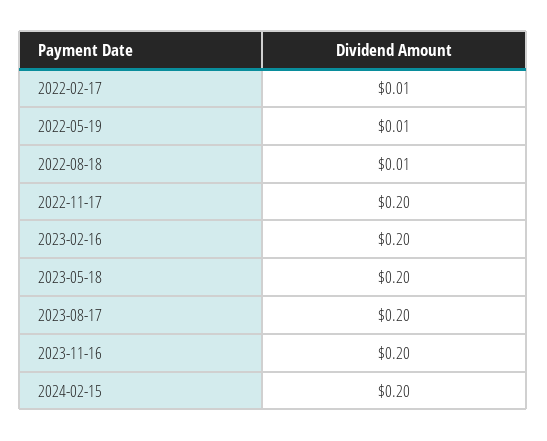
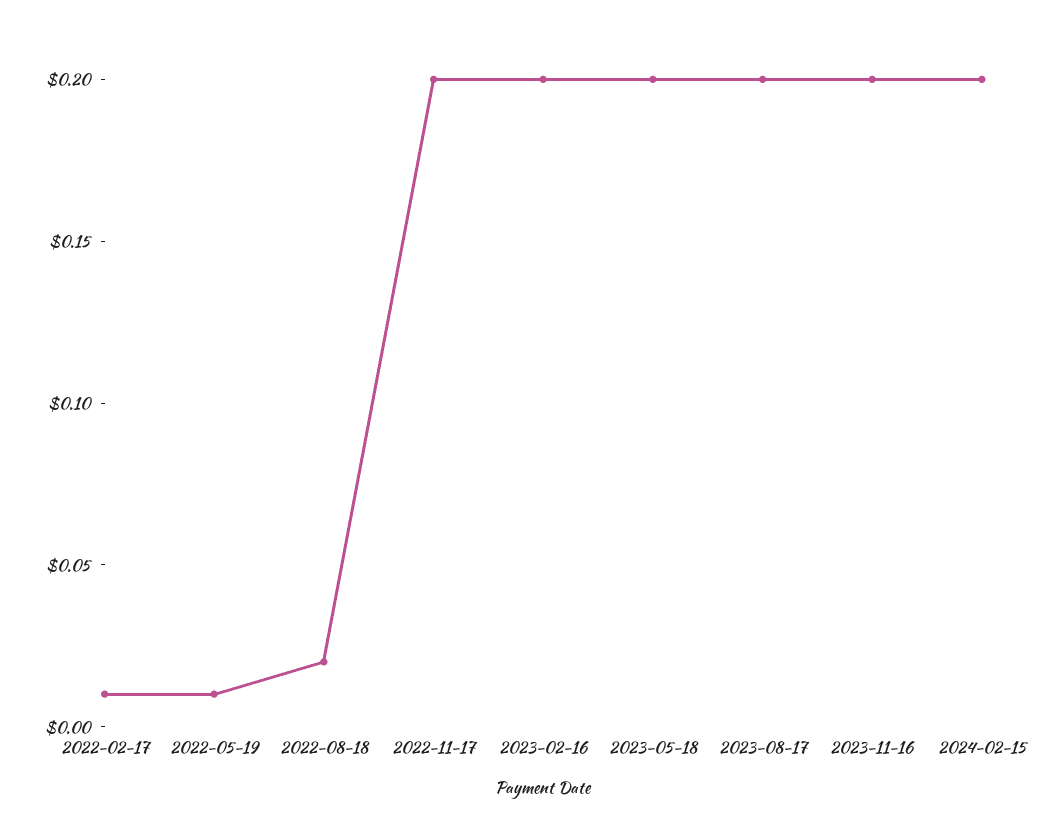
2022-08-18: 0.01 -> 0.02

